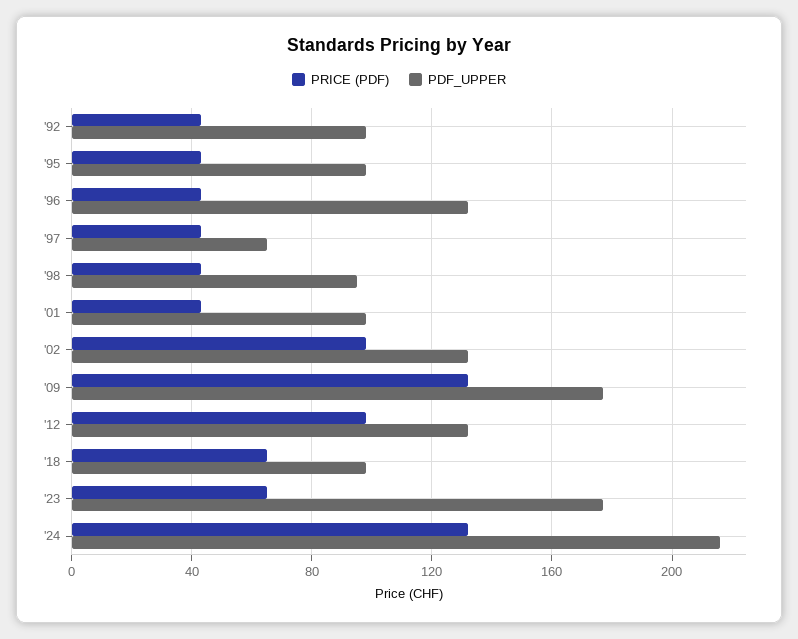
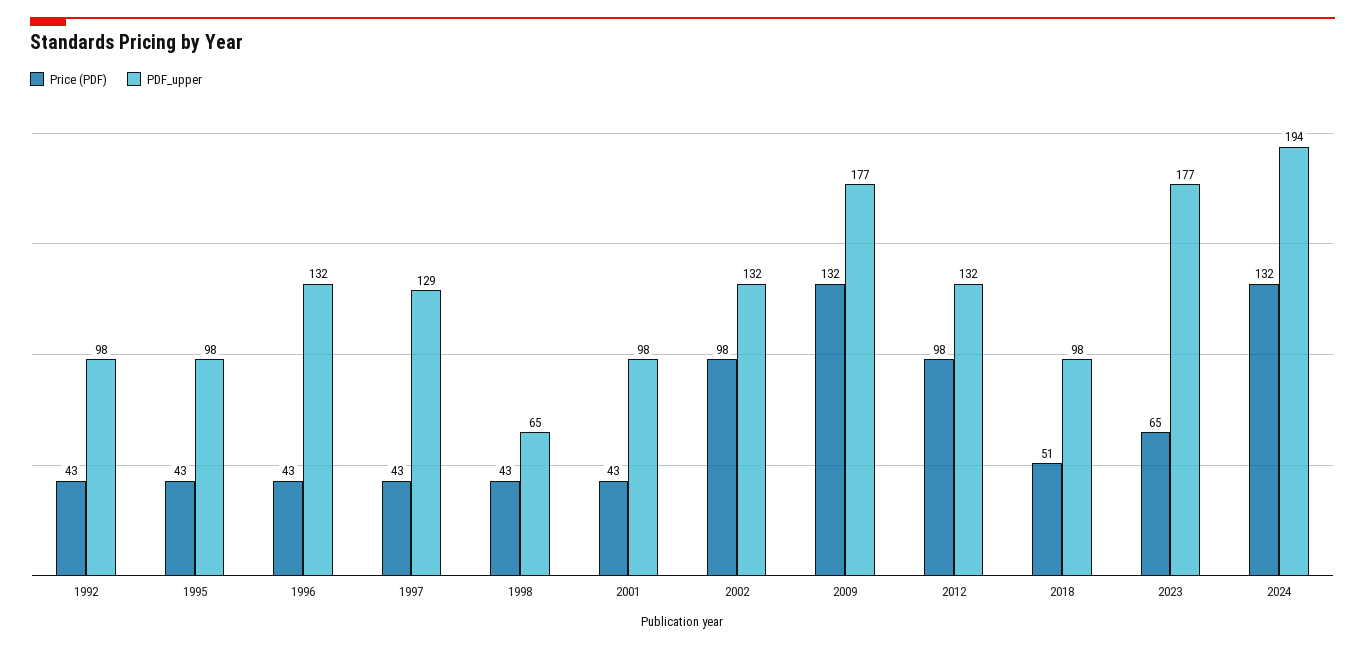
PDF_UPPER, '97: 65 -> 129
PDF_UPPER, '98: 95 -> 65
PRICE (PDF), '18: 65 -> 51
PDF_UPPER, '24: 215 -> 194

